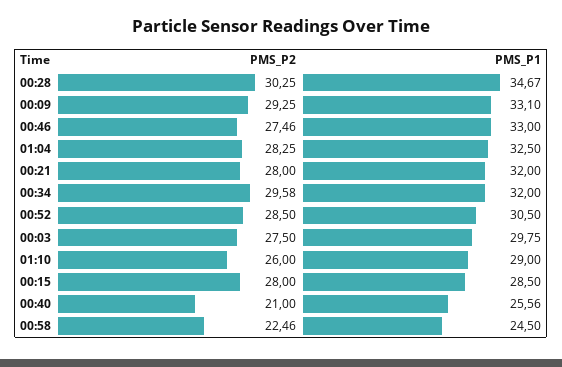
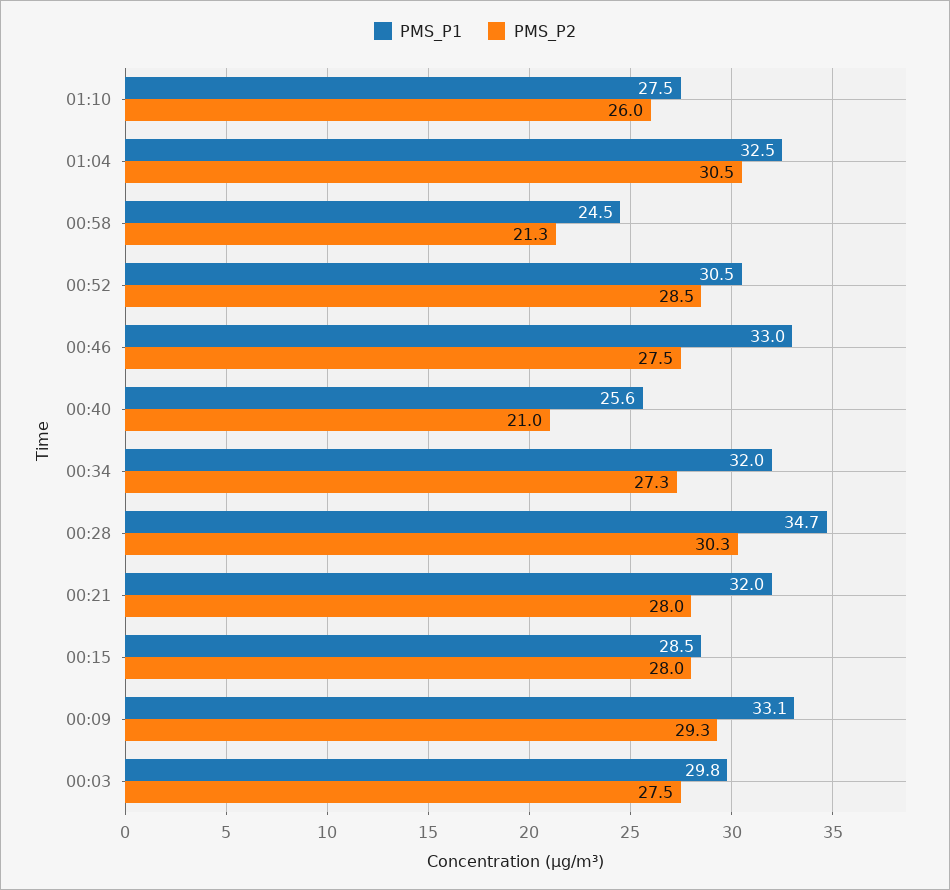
PMS_P2, 01:04: 28.25 -> 30.5
PMS_P2, 00:34: 29.58 -> 27.3
PMS_P1, 01:10: 29 -> 27.5
PMS_P2, 00:58: 22.46 -> 21.3

